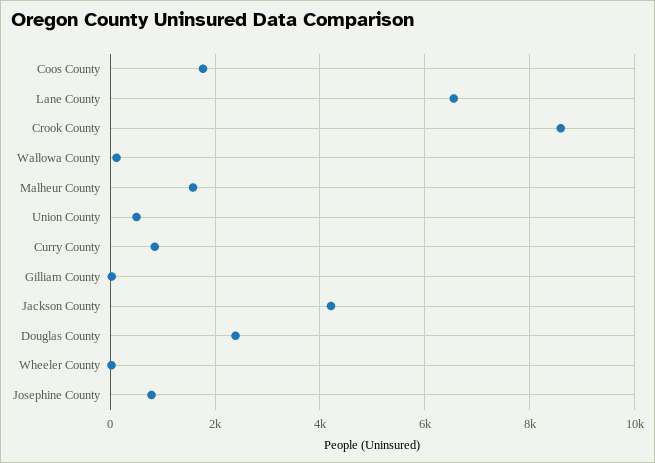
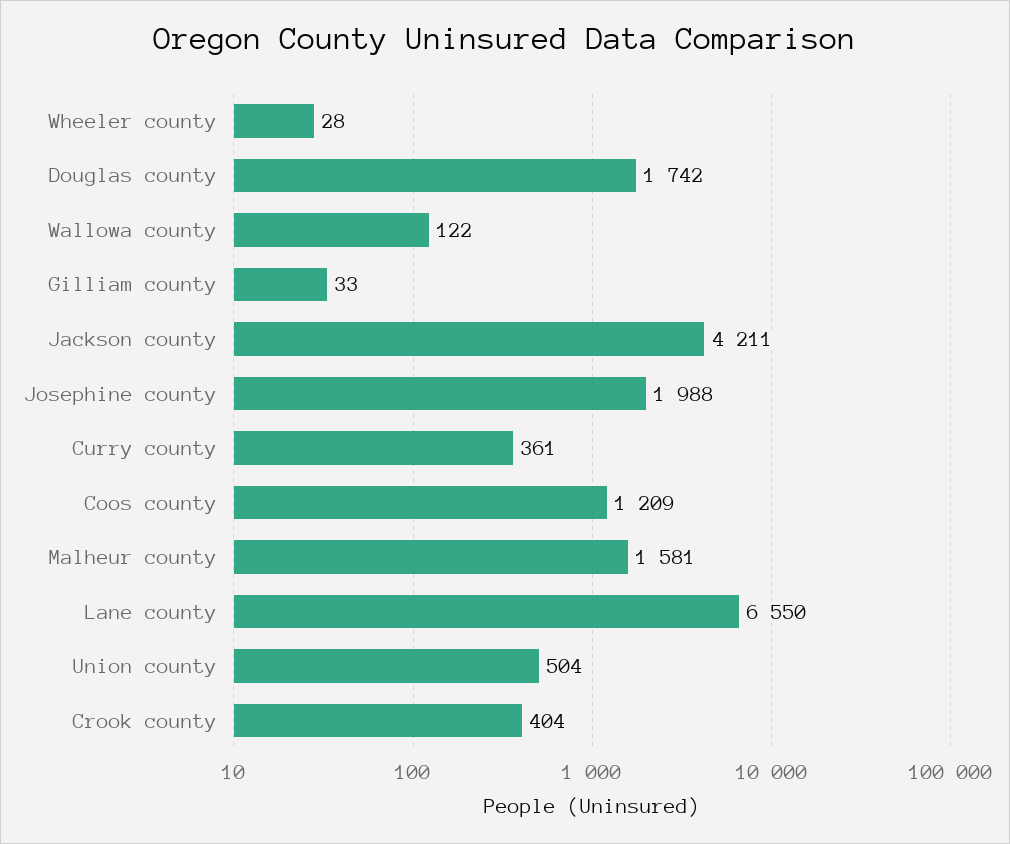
Coos County: 1800 -> 1209
Crook County: 8600 -> 404
Curry County: 800 -> 361
Douglas County: 2400 -> 1742
Josephine County: 800 -> 1988

